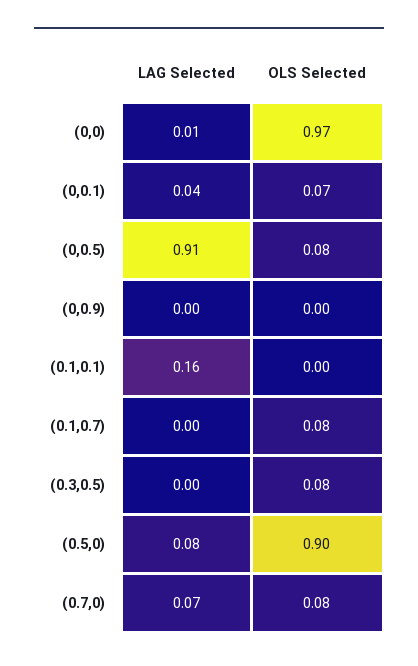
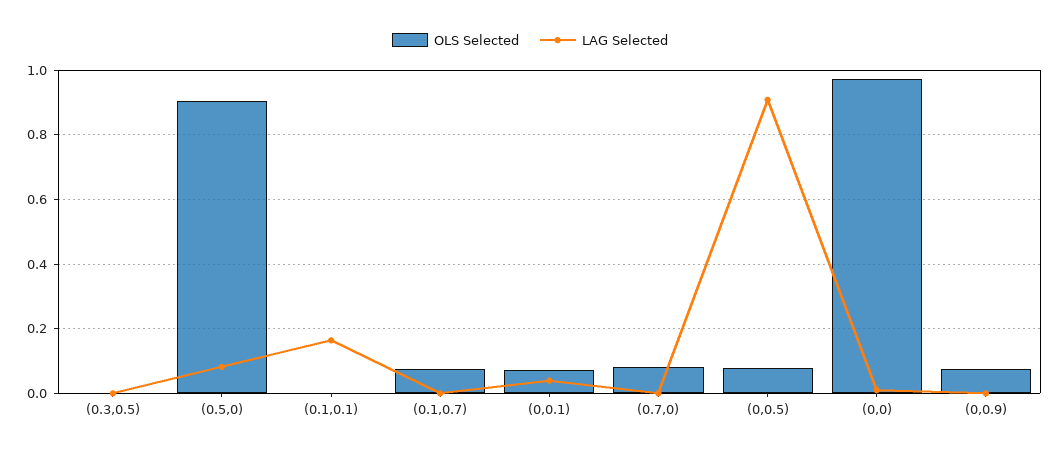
OLS Selected, (0,0.9): 0 -> 0.08
OLS Selected, (0.3,0.5): 0.08 -> 0
LAG Selected, (0.7,0): 0.07 -> 0

